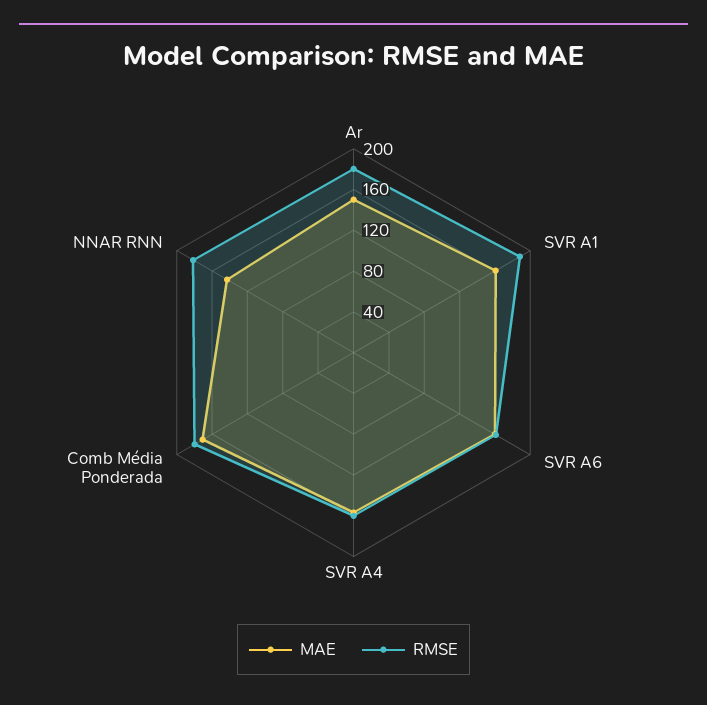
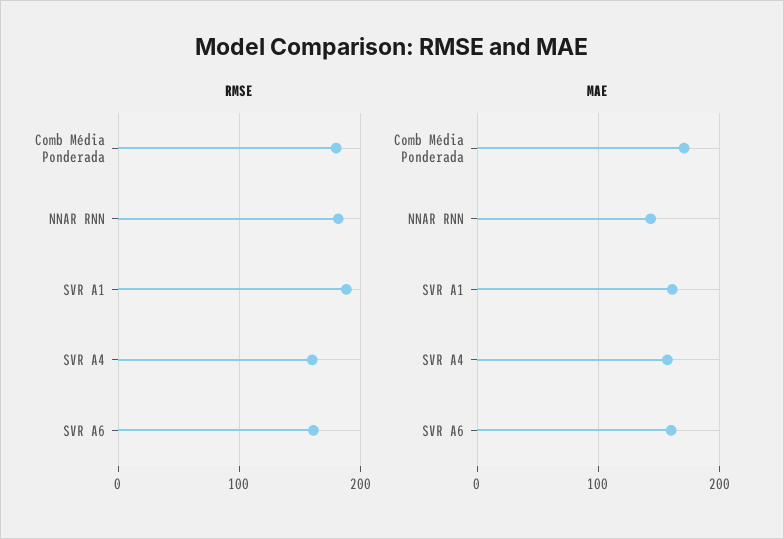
MAE, Ar: 150 -> none
RMSE, Ar: 180 -> none

